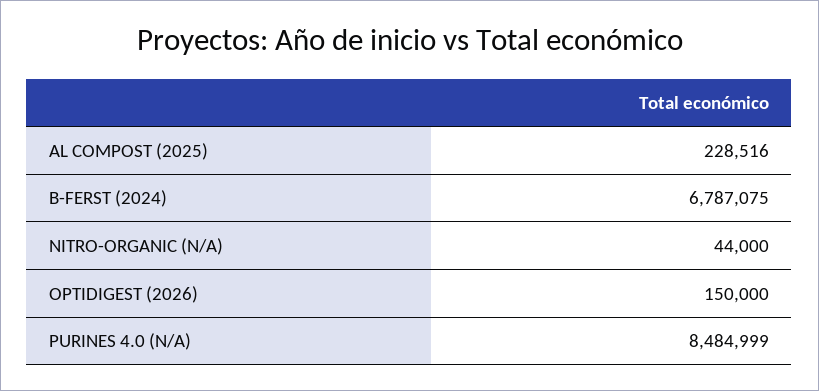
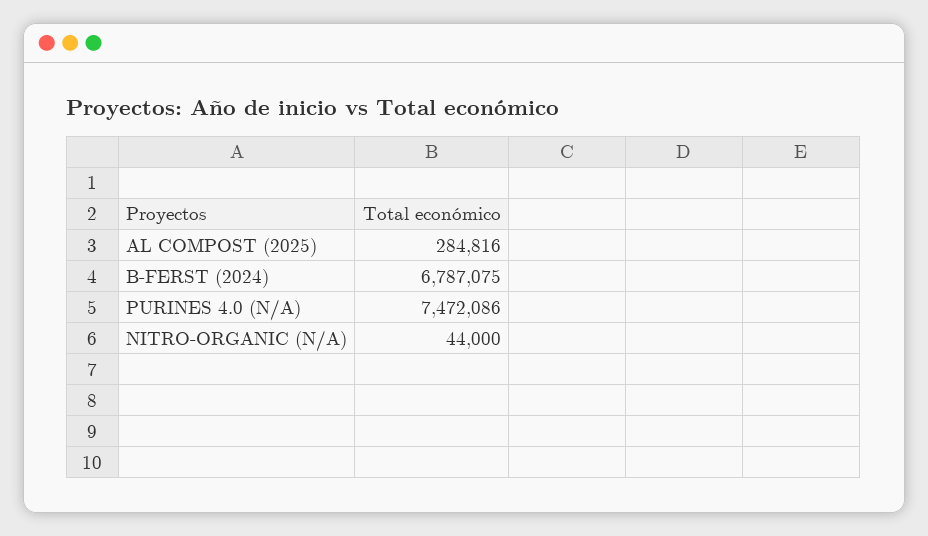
AL COMPOST (2025): 228516 -> 284816
OPTIDIGEST (2026): 150000 -> none
PURINES 4.0 (N/A): 8484999 -> 7472086

